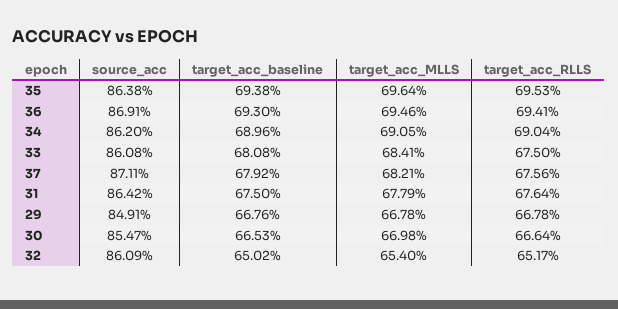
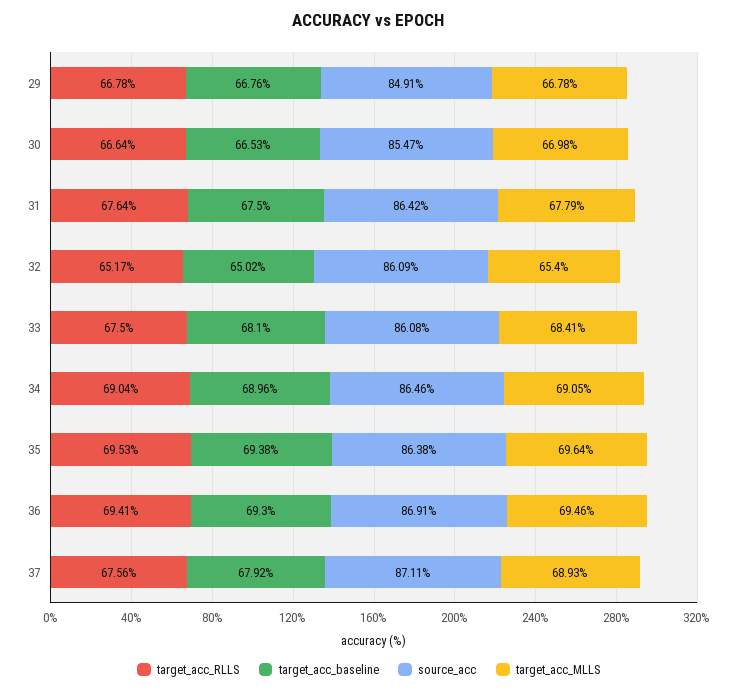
source_acc, 34: 86.2 -> 86.46
target_acc_baseline, 33: 68.08 -> 68.1
target_acc_MLLS, 37: 68.21 -> 68.93

